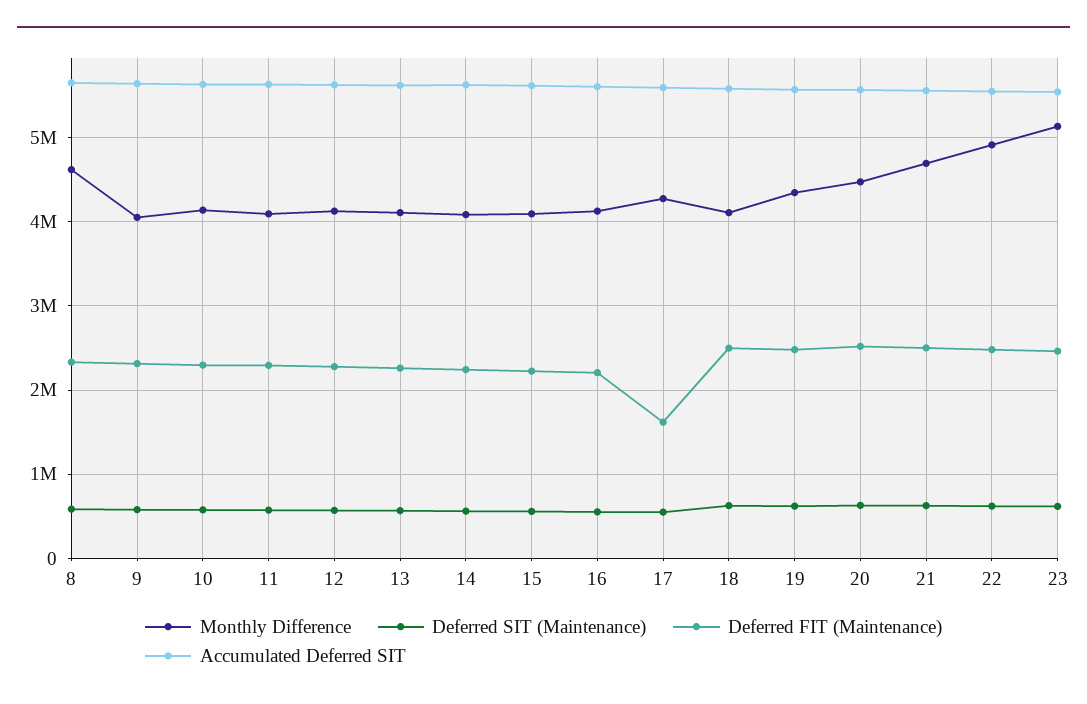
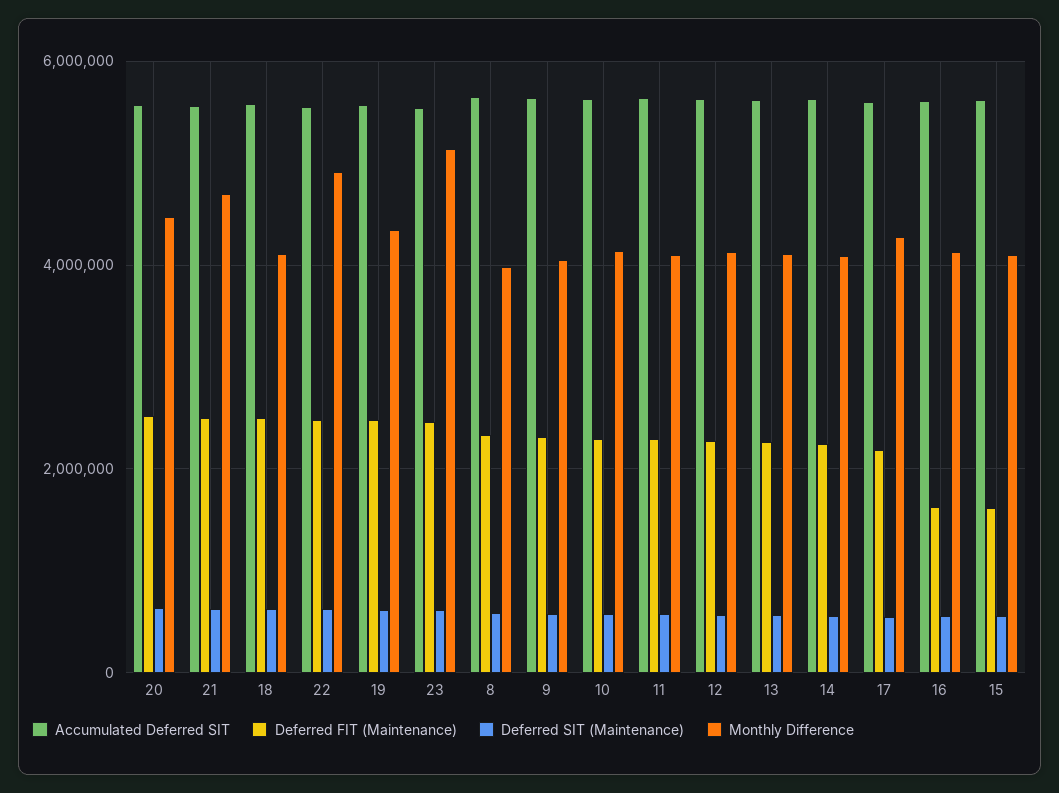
Monthly Difference, 8: 4600000 -> 4000000
Deferred FIT (Maintenance), 15: 2200000 -> 1600000
Deferred FIT (Maintenance), 16: 2200000 -> 1600000
Deferred FIT (Maintenance), 17: 1600000 -> 2200000

